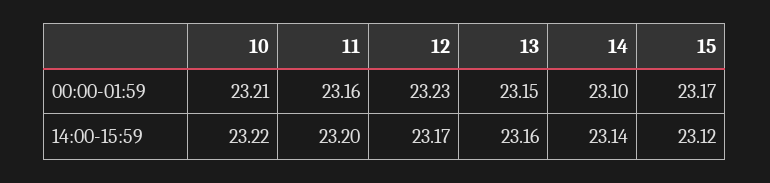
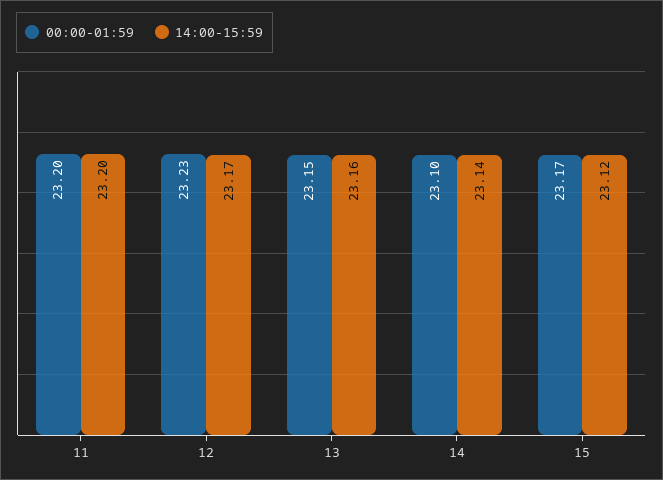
00:00-01:59, 10: 23.21 -> none
00:00-01:59, 11: 23.16 -> 23.2
14:00-15:59, 10: 23.22 -> none

